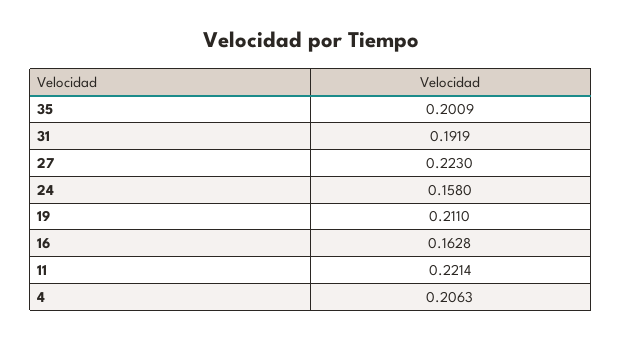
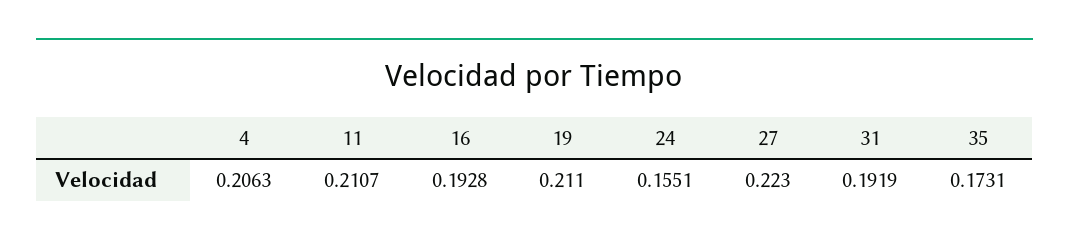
35: 0.2009 -> 0.1731
24: 0.158 -> 0.1551
16: 0.1628 -> 0.1928
11: 0.2214 -> 0.2107

